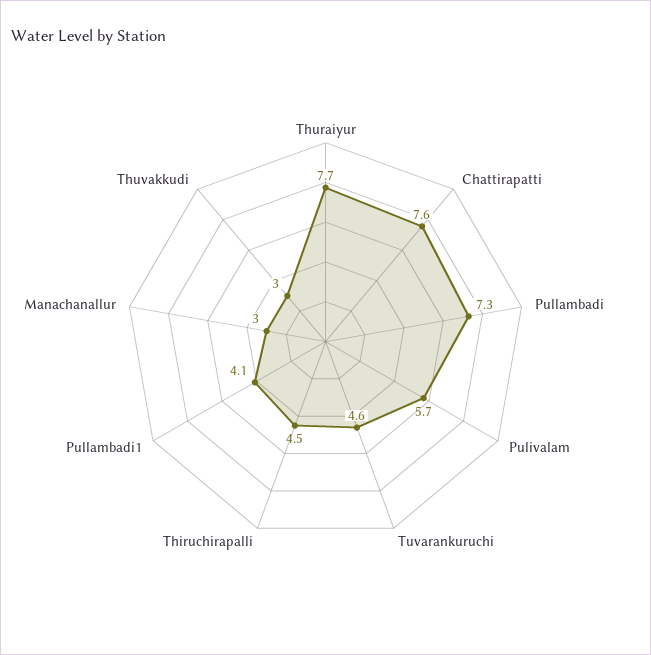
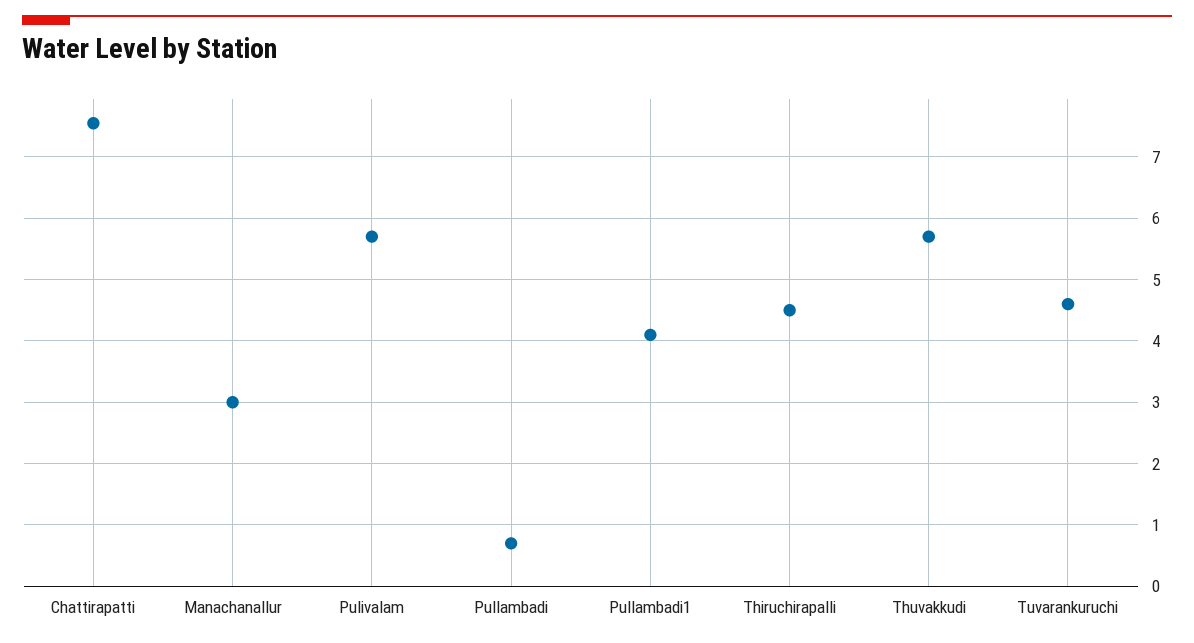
Thuraiyur: 7.7 -> none
Pullambadi: 7.3 -> 0.7
Thuvakkudi: 3 -> 5.7

